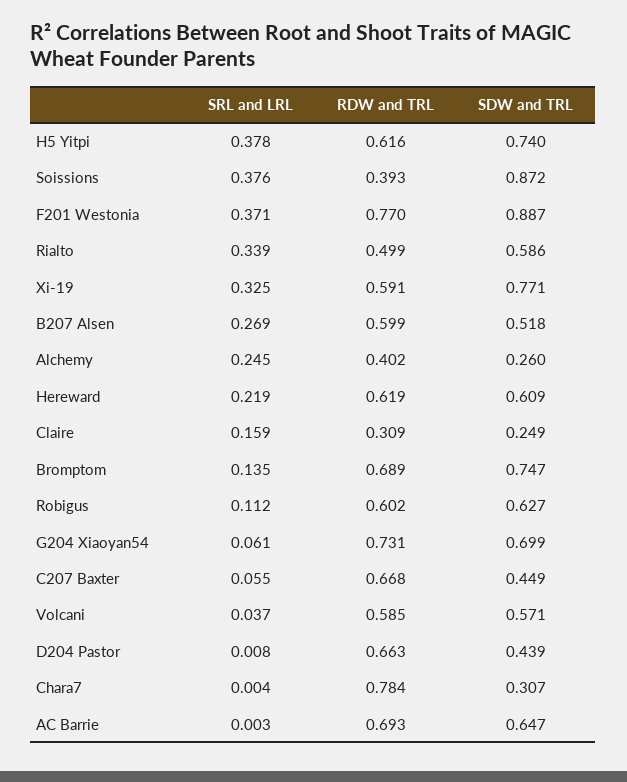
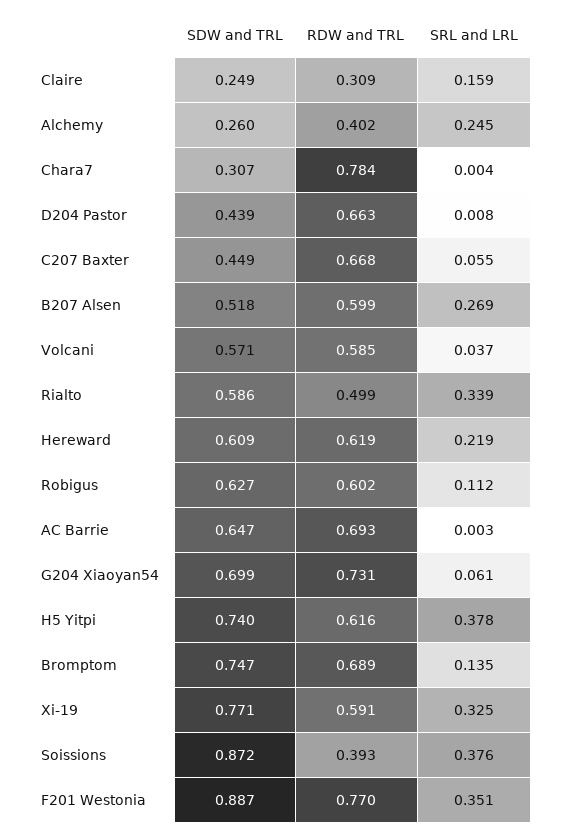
SRL and LRL, F201 Westonia: 0.371 -> 0.351

